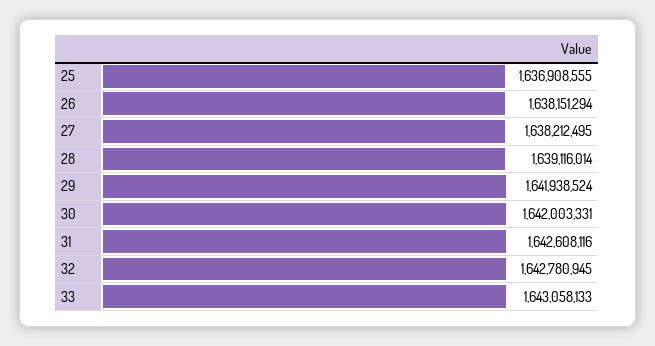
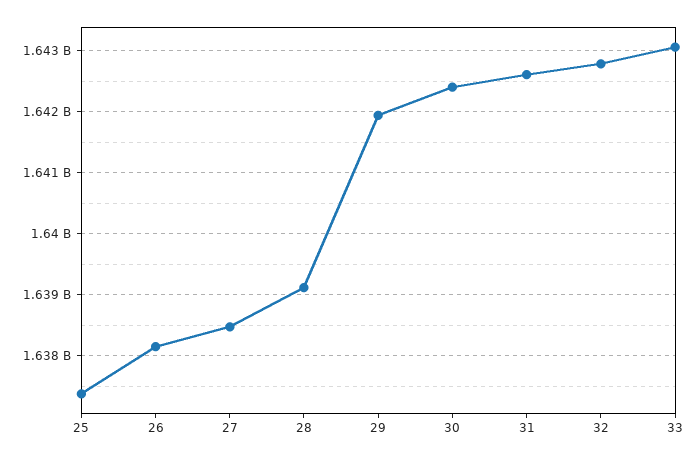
25: 1636908555 -> 1637400000
27: 1638212495 -> 1638500000
30: 1642003331 -> 1642400000

